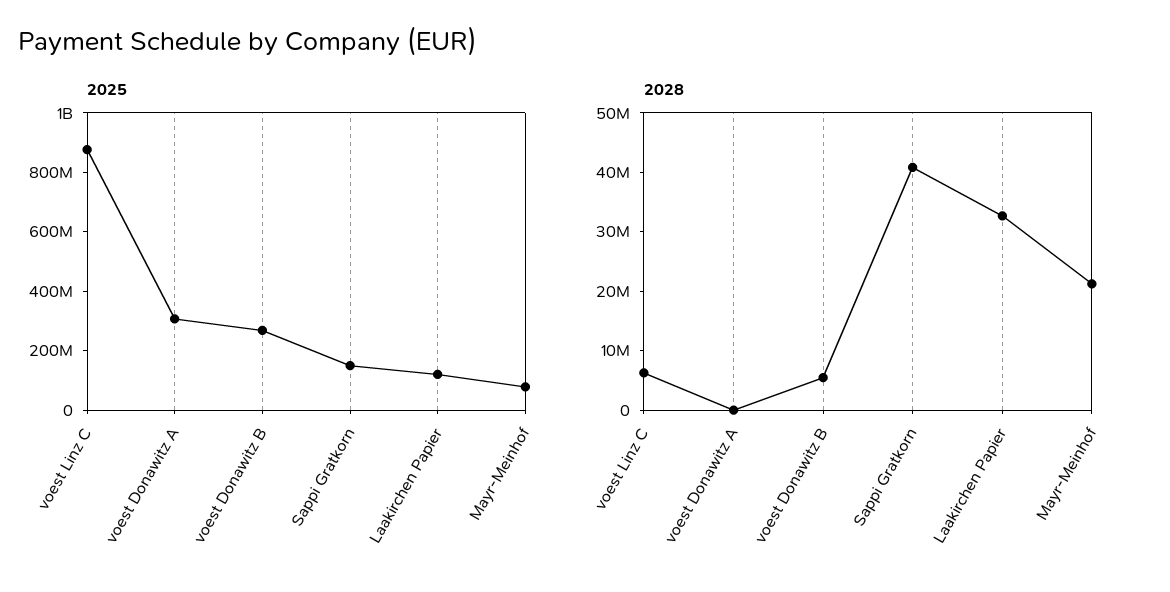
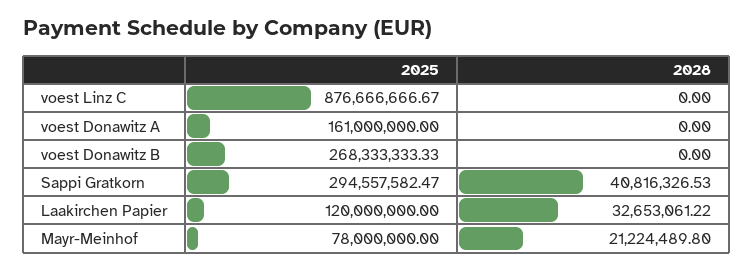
2025, voest Donawitz A: 300000000 -> 161000000
2025, Sappi Gratkorn: 150000000 -> 294557582.47
2028, voest Linz C: 6000000 -> 0
2028, voest Donawitz B: 6000000 -> 0

